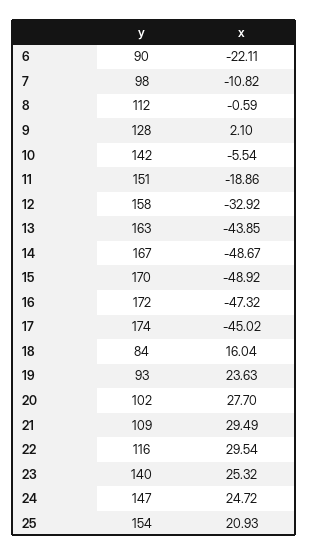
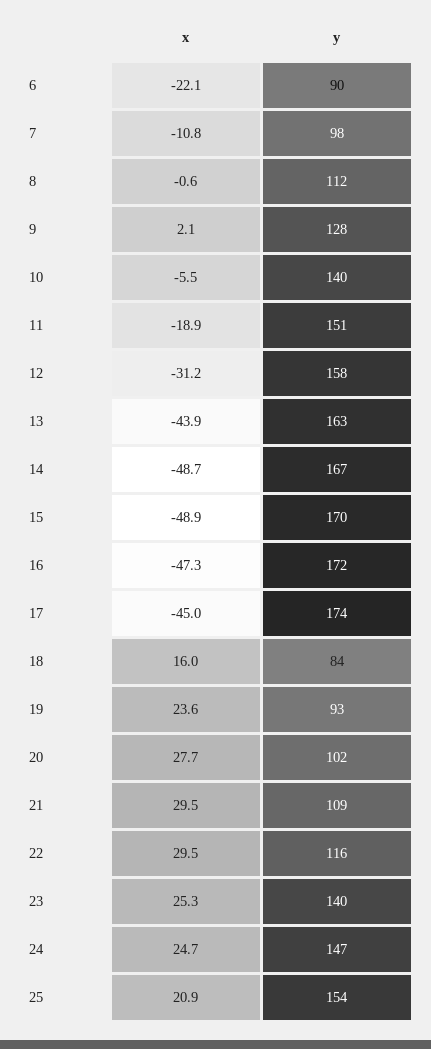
y, 10: 142 -> 140
x, 12: -32.92 -> -31.2

